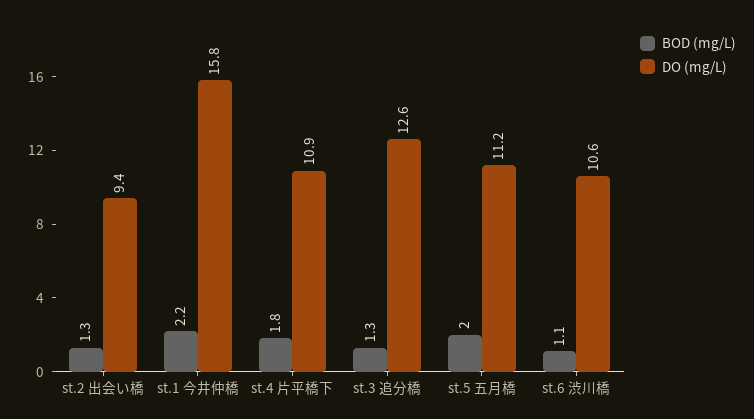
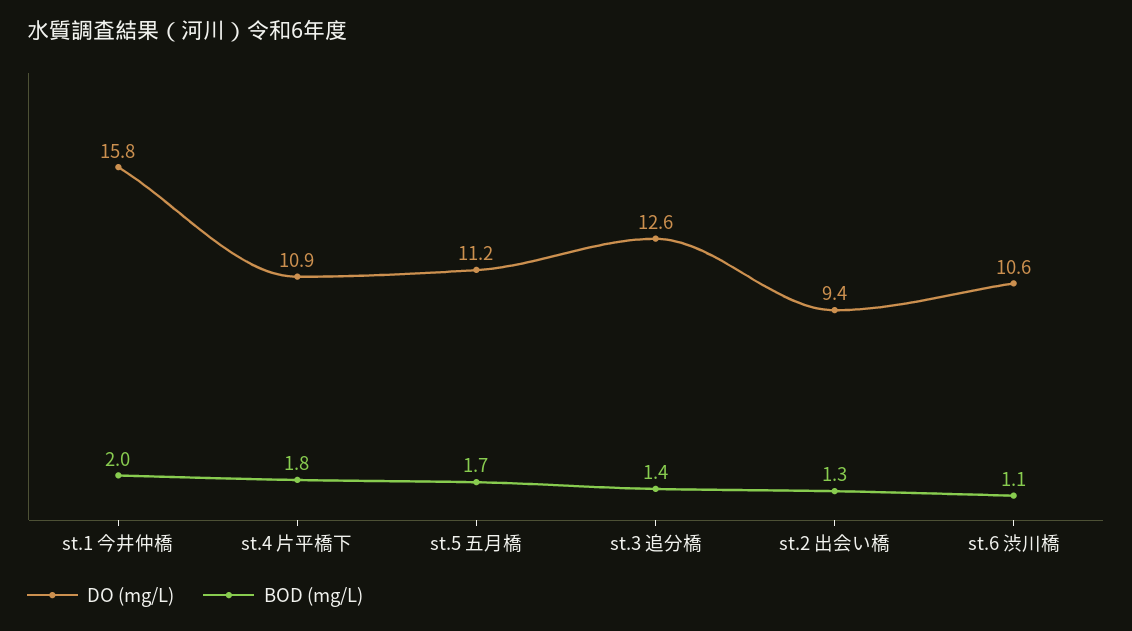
BOD (mg/L), st.1 今井仲橋: 2.2 -> 2
BOD (mg/L), st.3 追分橋: 1.3 -> 1.4
BOD (mg/L), st.5 五月橋: 2 -> 1.7

